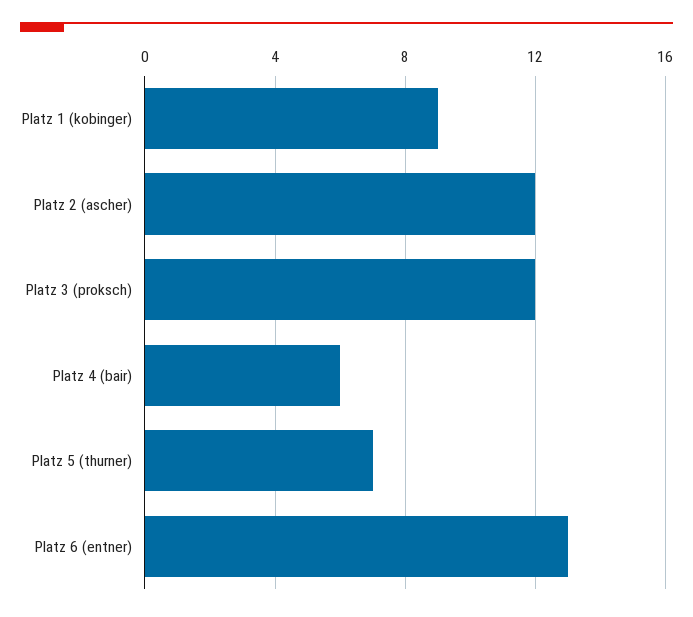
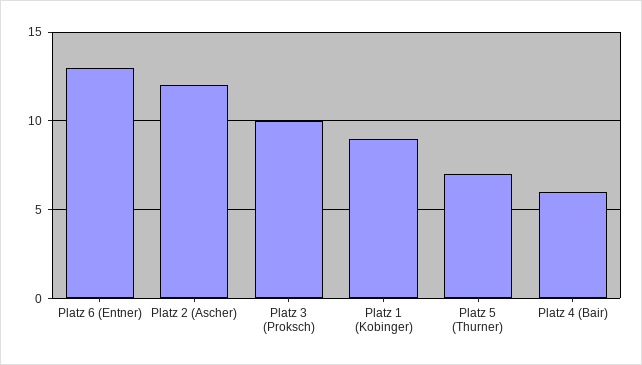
Platz 3 (proksch): 12 -> 10

